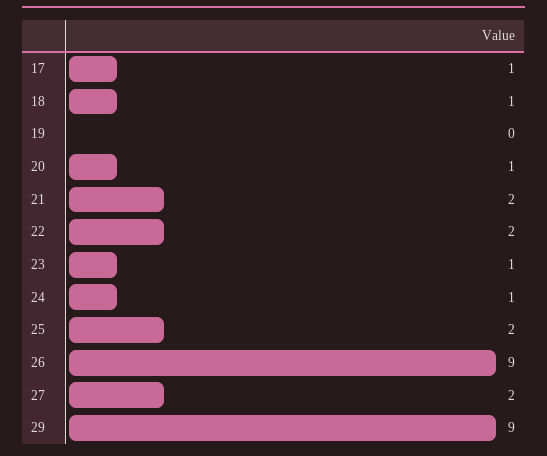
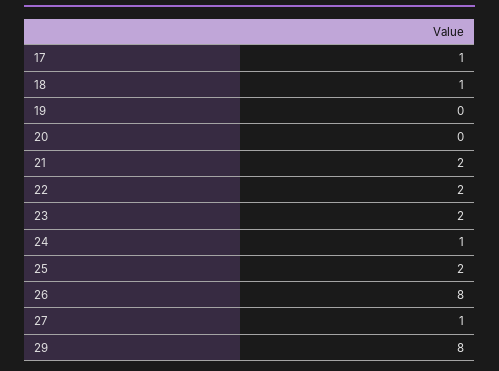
20: 1 -> 0
23: 1 -> 2
26: 9 -> 8
27: 2 -> 1
29: 9 -> 8

